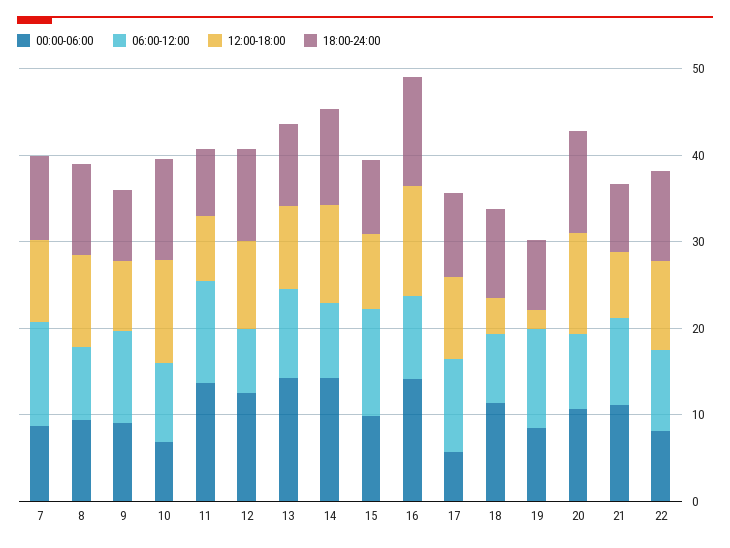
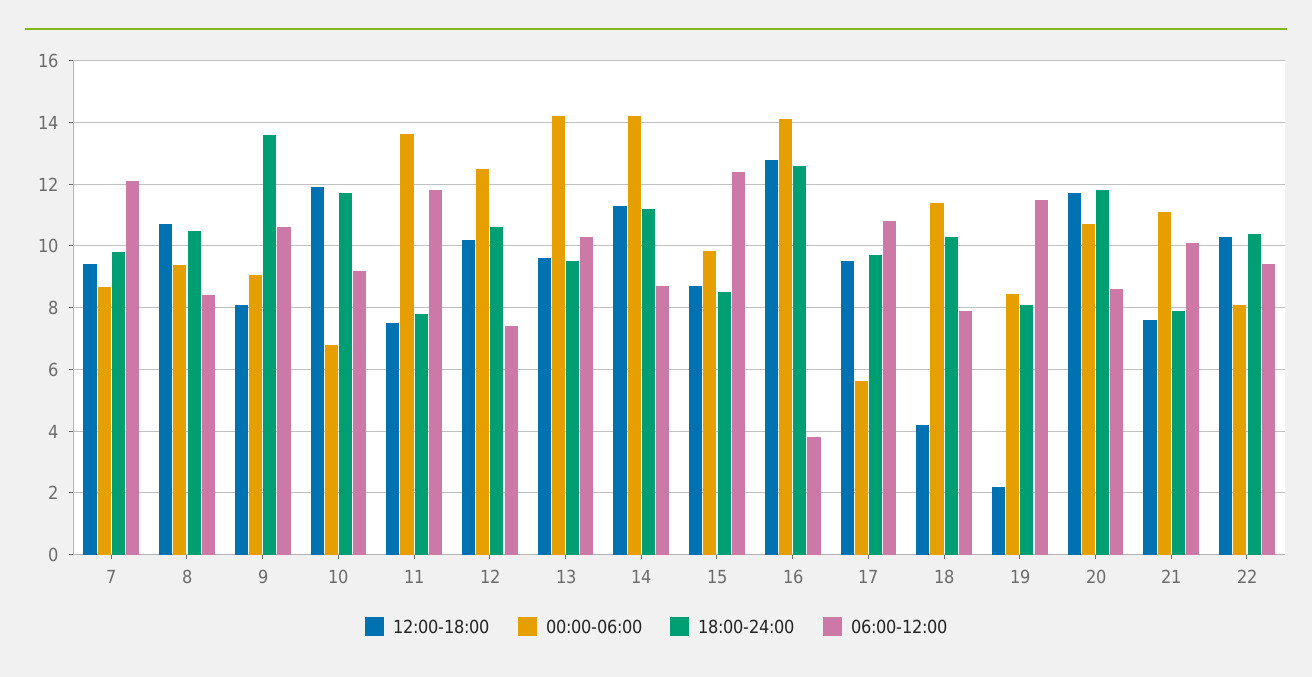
18:00-24:00, 9: 8 -> 13.6
06:00-12:00, 16: 10 -> 3.8

